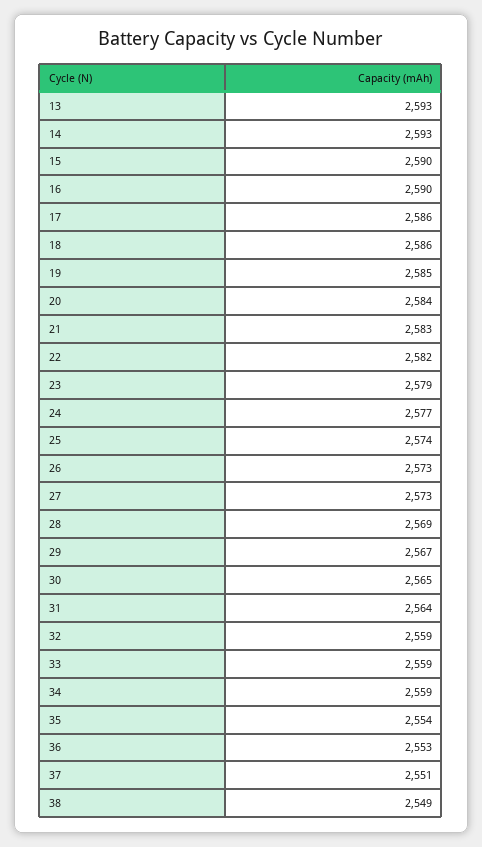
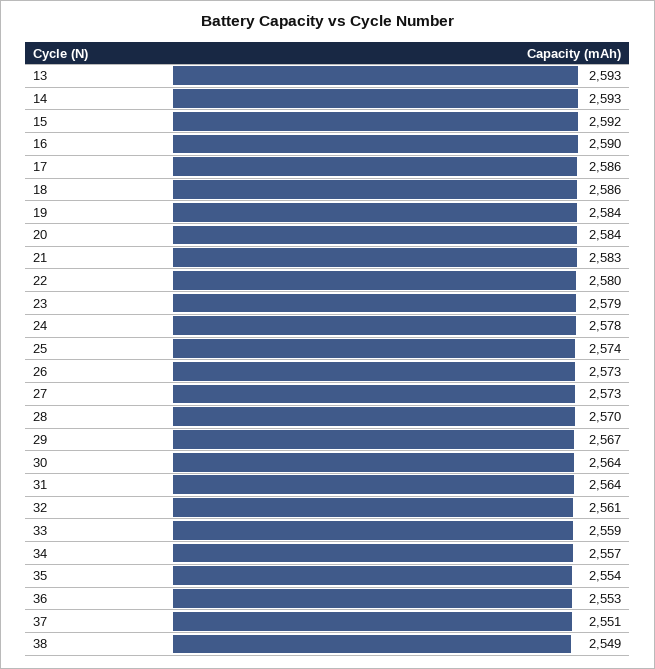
15: 2590 -> 2592
19: 2585 -> 2584
22: 2582 -> 2580
24: 2577 -> 2578
28: 2569 -> 2570
30: 2565 -> 2564
32: 2559 -> 2561
34: 2559 -> 2557

